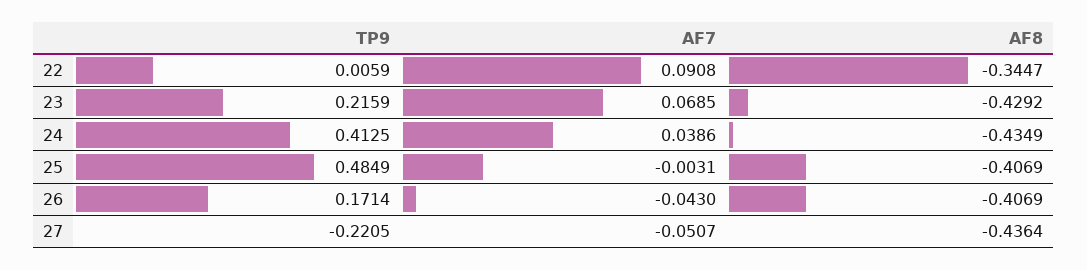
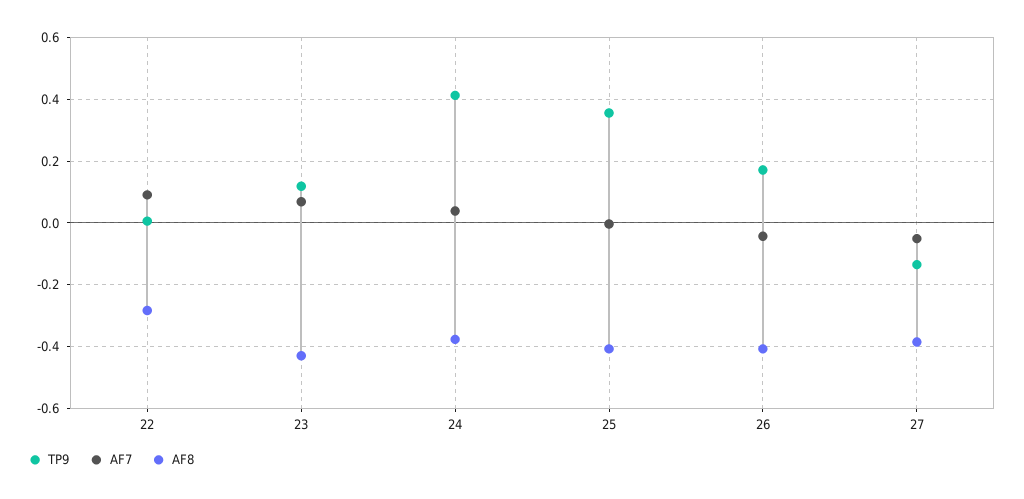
AF8, 22: -0.3447 -> -0.28
TP9, 23: 0.2159 -> 0.12
AF8, 24: -0.4349 -> -0.38
TP9, 25: 0.4849 -> 0.36
TP9, 27: -0.2205 -> -0.14
AF8, 27: -0.4364 -> -0.38

